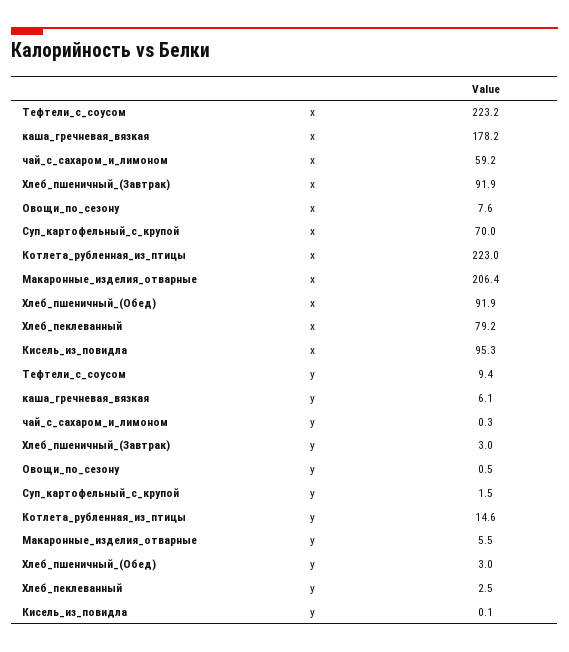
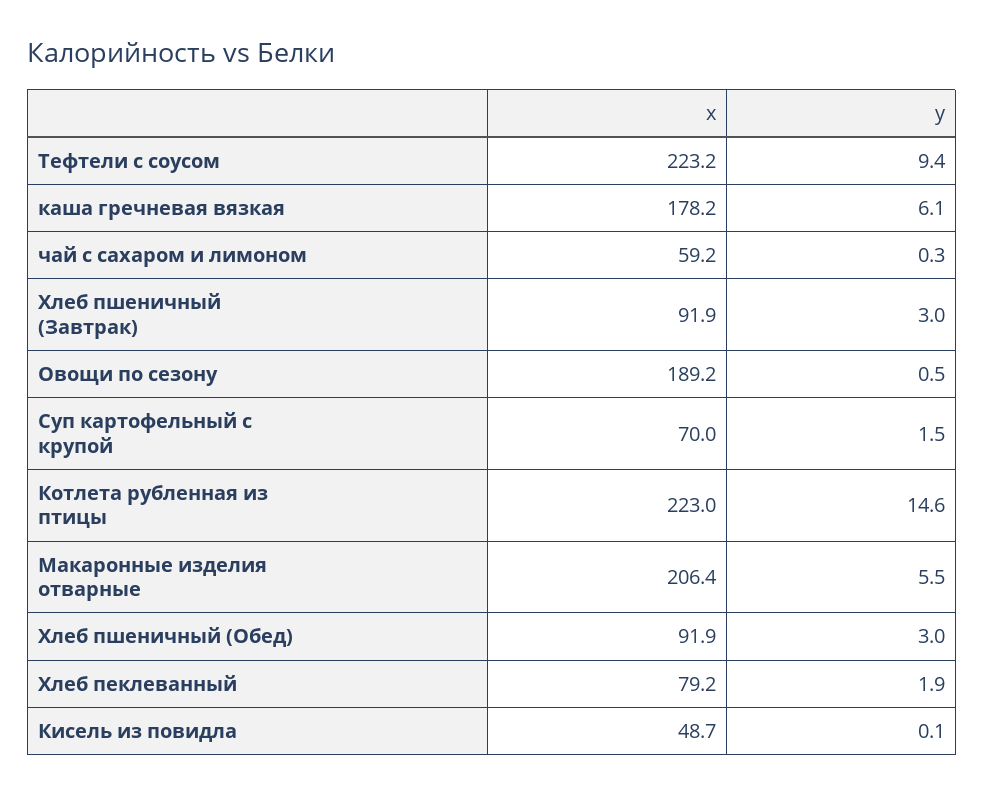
Овощи_по_сезону, x: 7.6 -> 189.2
Кисель_из_повидла, x: 95.3 -> 48.7
Хлеб_пеклеванный, y: 2.5 -> 1.9

